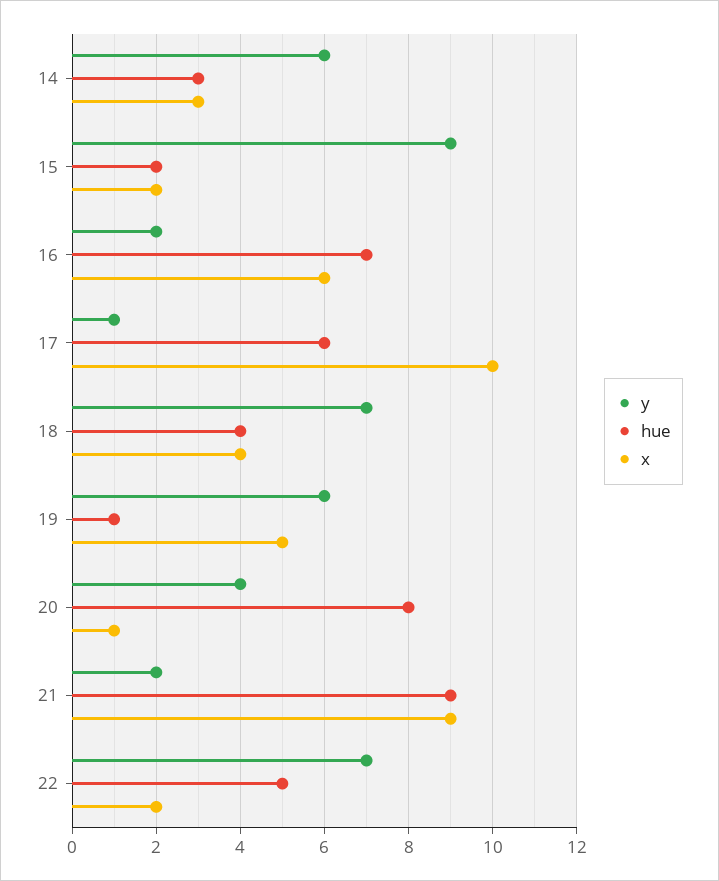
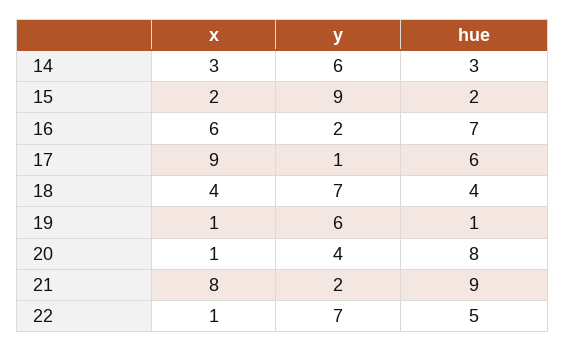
x, 17: 10 -> 9
x, 19: 5 -> 1
x, 21: 9 -> 8
x, 22: 2 -> 1

